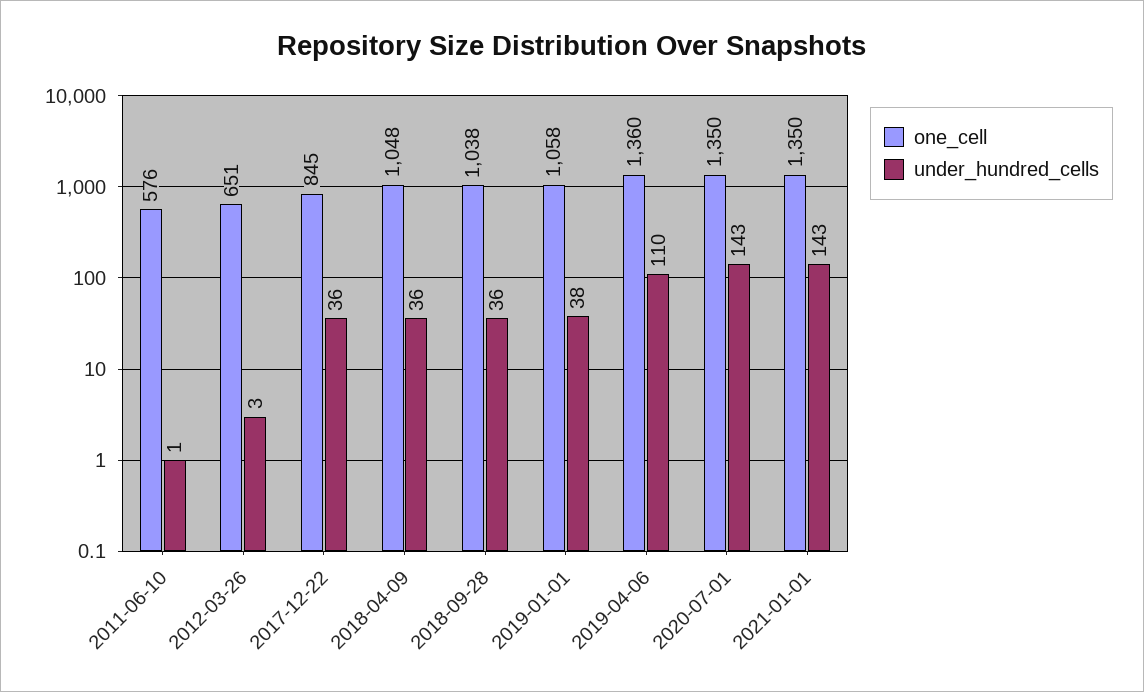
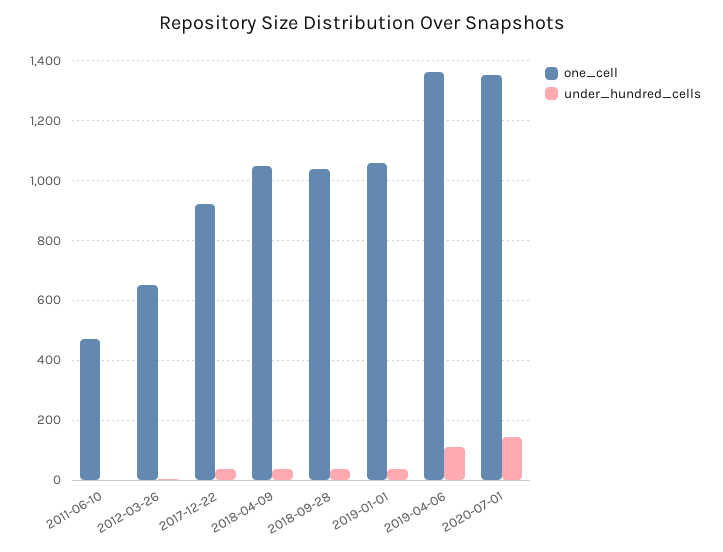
one_cell, 2011-06-10: 576 -> 475
one_cell, 2017-12-22: 845 -> 925
one_cell, 2021-01-01: 1350 -> none
under_hundred_cells, 2021-01-01: 143 -> none

